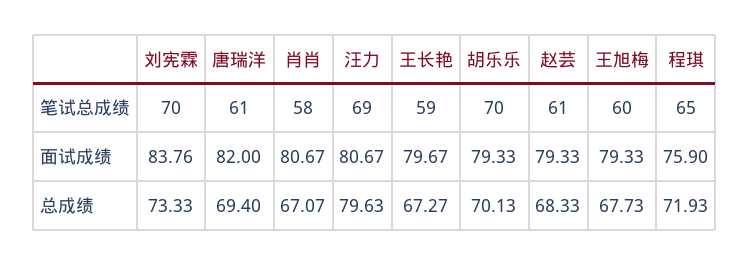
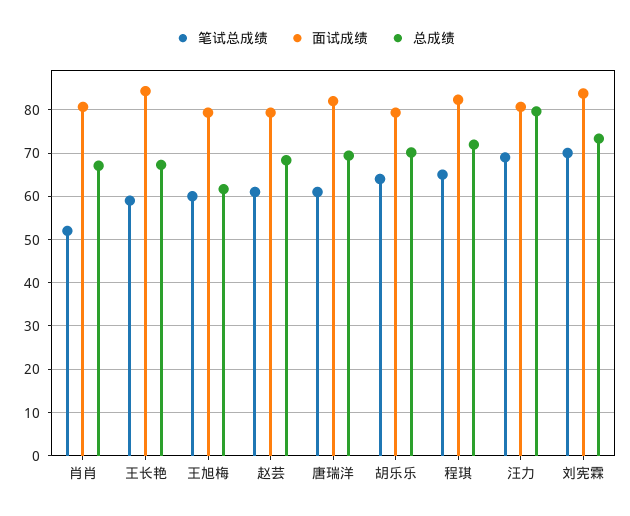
笔试总成绩, 肖肖: 58 -> 52
笔试总成绩, 胡乐乐: 70 -> 64
面试成绩, 王长艳: 79.67 -> 84
面试成绩, 程琪: 75.9 -> 82
总成绩, 王旭梅: 67.73 -> 62

